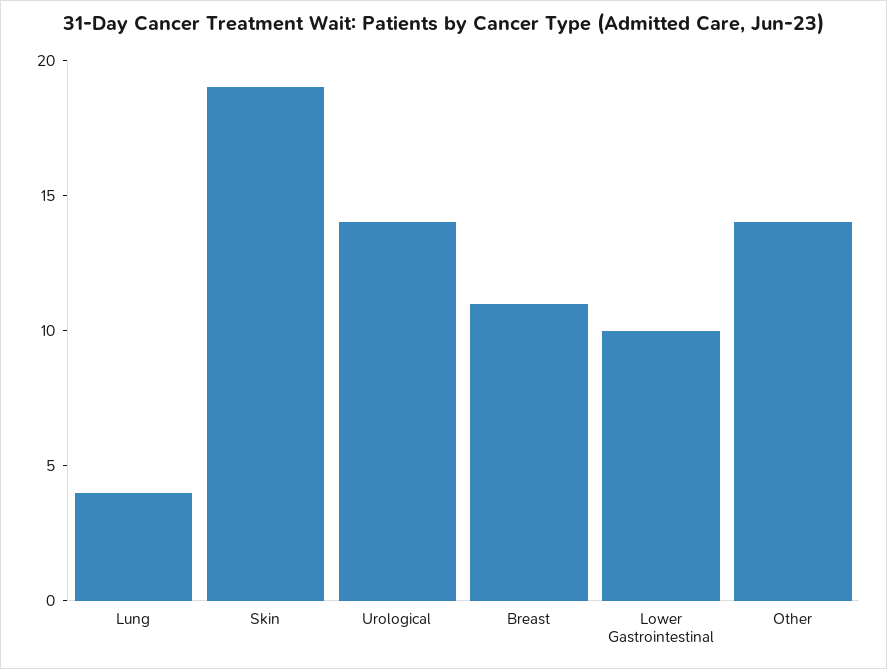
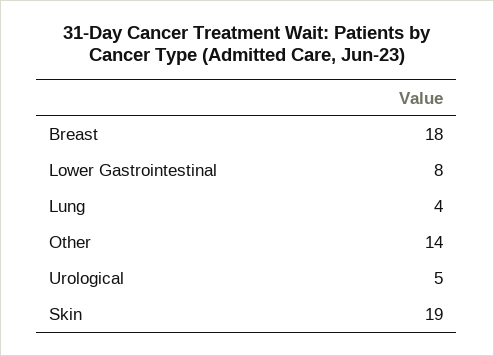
Urological: 14 -> 5
Breast: 11 -> 18
Lower Gastrointestinal: 10 -> 8

